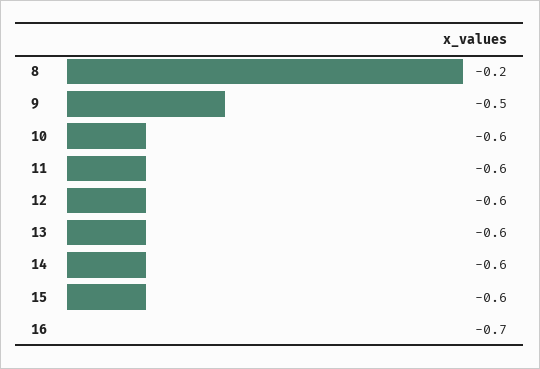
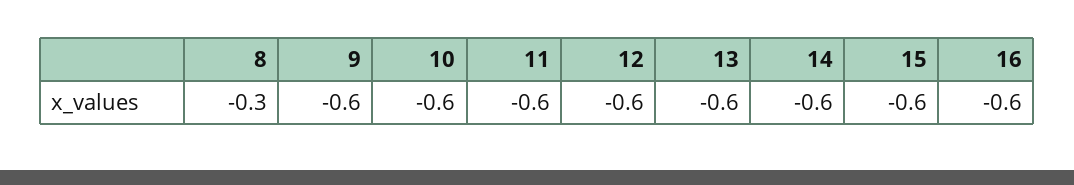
8: -0.2 -> -0.3
9: -0.5 -> -0.6
16: -0.7 -> -0.6

